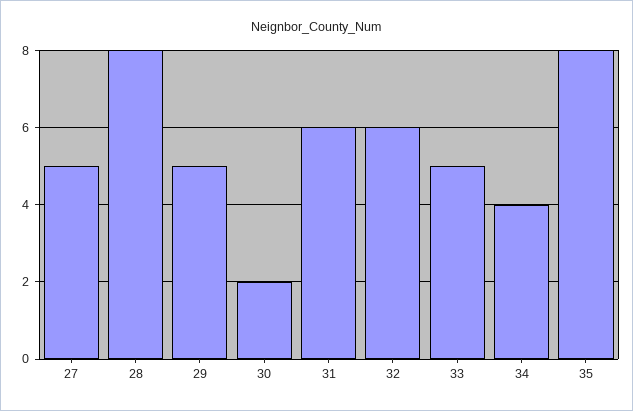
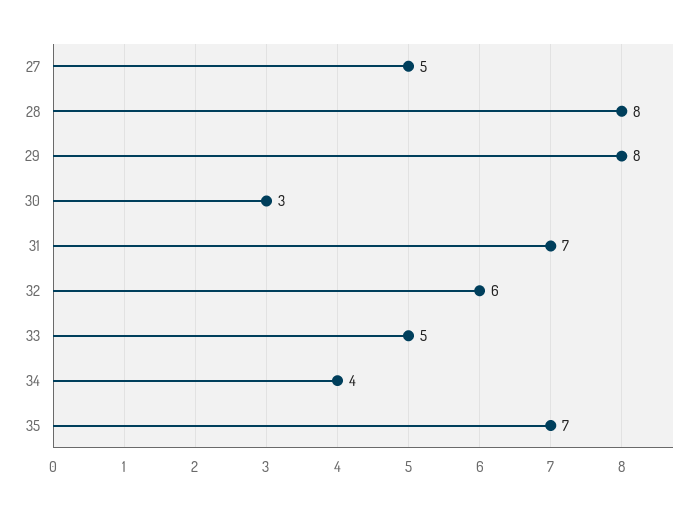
29: 5 -> 8
30: 2 -> 3
31: 6 -> 7
35: 8 -> 7

